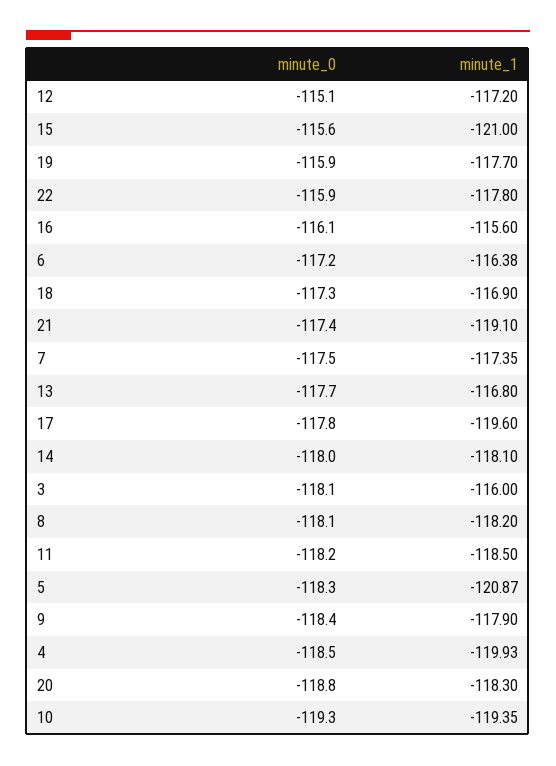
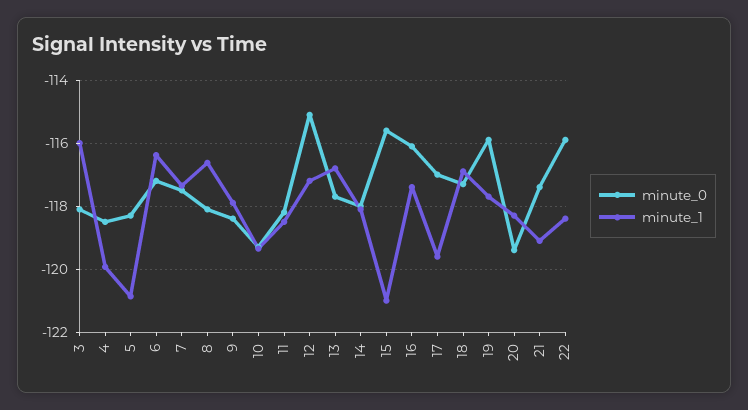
minute_1, 22: -117.8 -> -118.4
minute_1, 16: -115.6 -> -117.4
minute_0, 17: -117.8 -> -117
minute_1, 8: -118.2 -> -116.6
minute_0, 20: -118.8 -> -119.4

